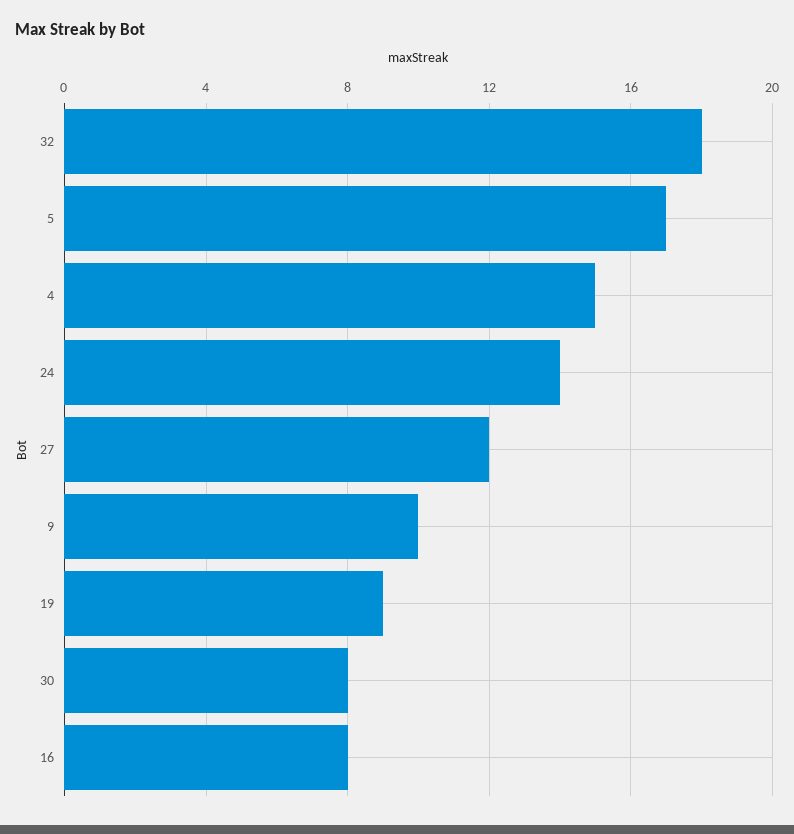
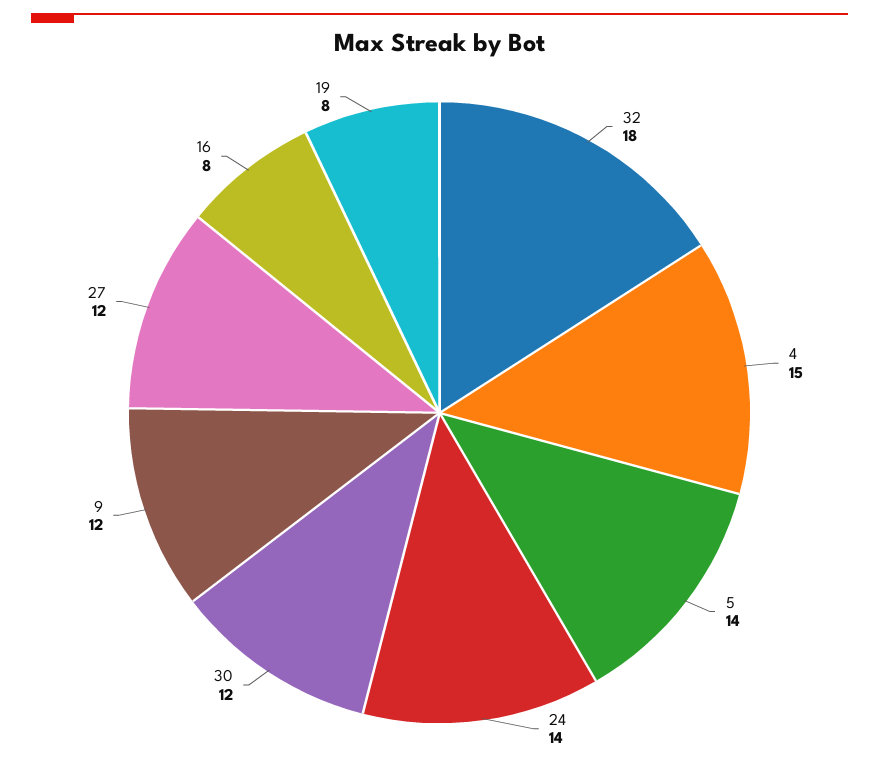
5: 17 -> 14
9: 10 -> 12
19: 9 -> 8
30: 8 -> 12

